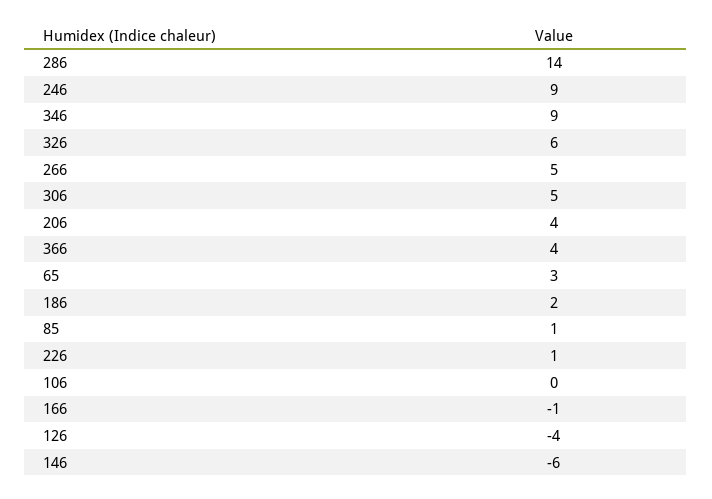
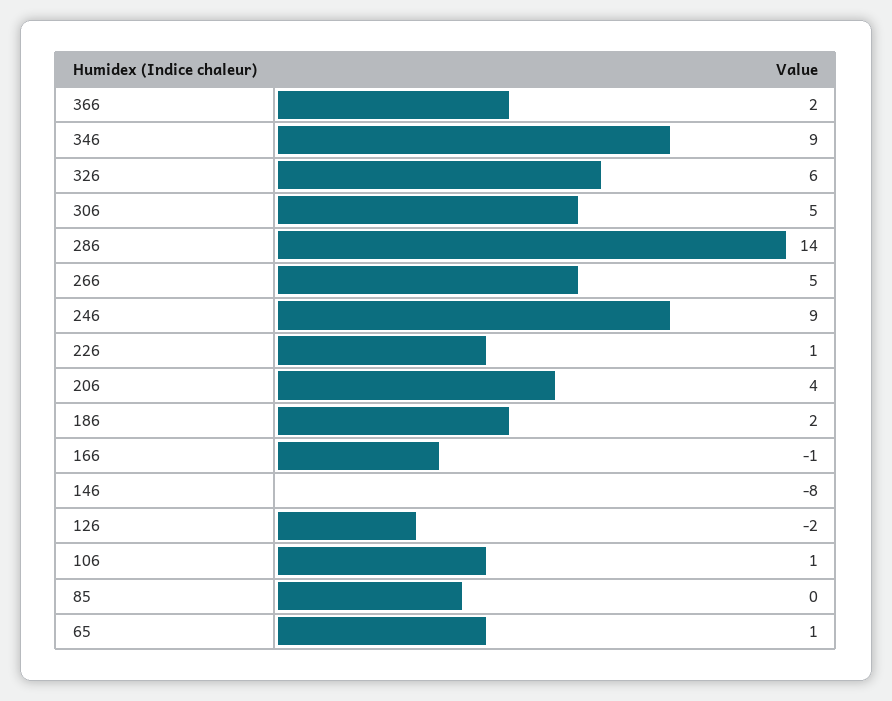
366: 4 -> 2
65: 3 -> 1
85: 1 -> 0
106: 0 -> 1
126: -4 -> -2
146: -6 -> -8

